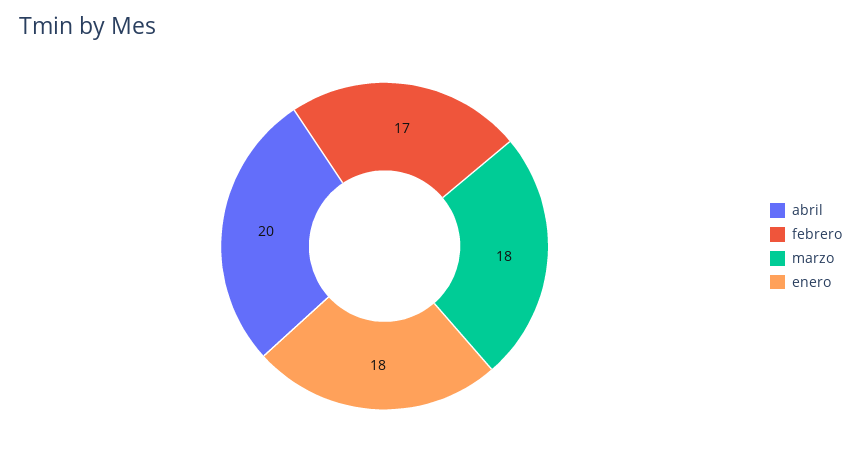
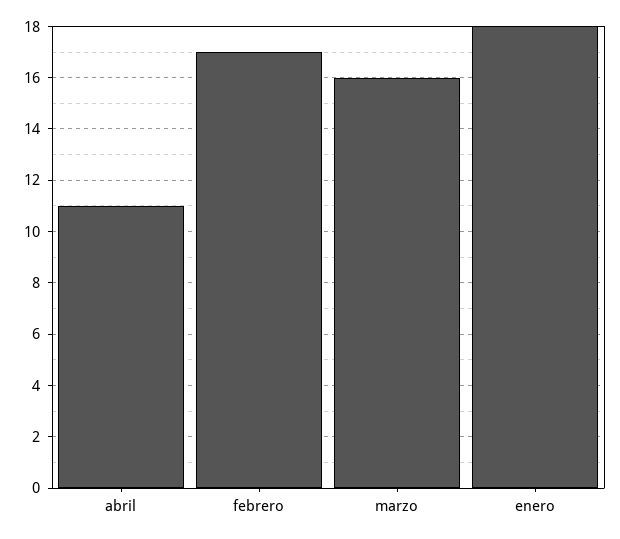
abril: 20 -> 11
marzo: 18 -> 16

